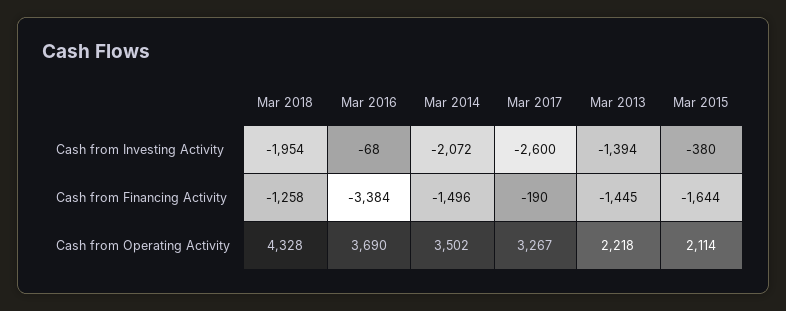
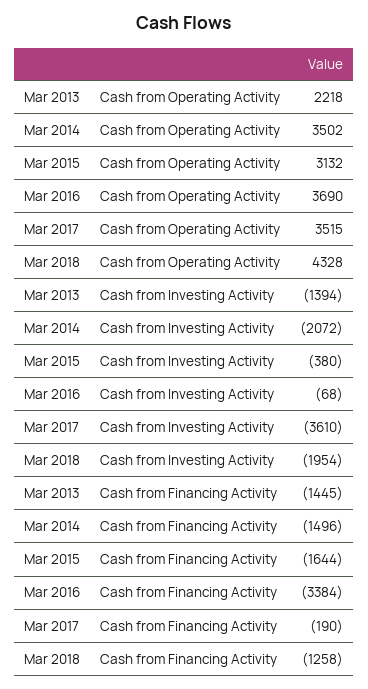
Mar 2017, Cash from Investing Activity: -2600 -> -3610
Mar 2017, Cash from Operating Activity: 3267 -> 3515
Mar 2015, Cash from Operating Activity: 2114 -> 3132

